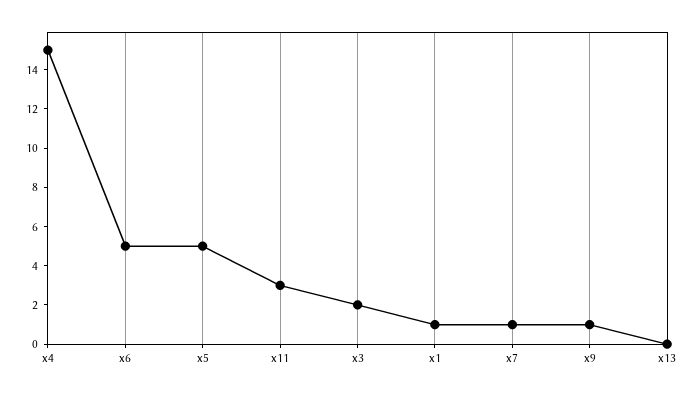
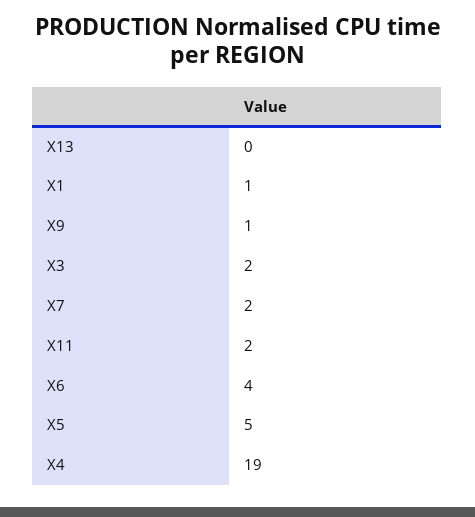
x4: 15 -> 19
x6: 5 -> 4
x11: 3 -> 2
x7: 1 -> 2

